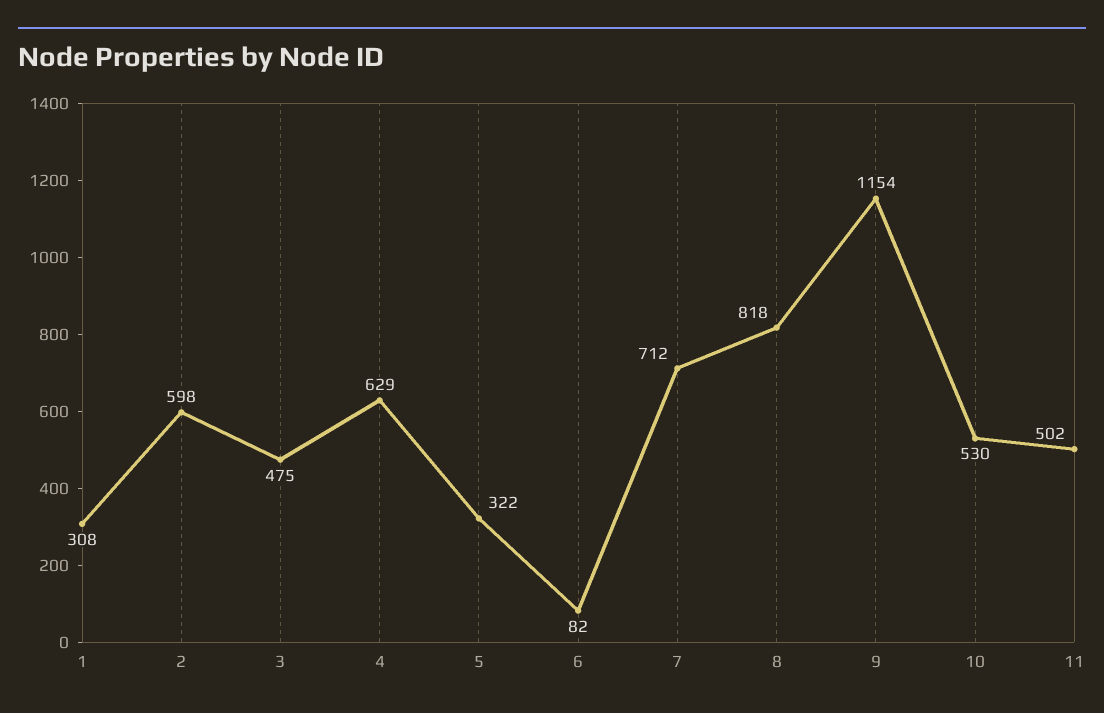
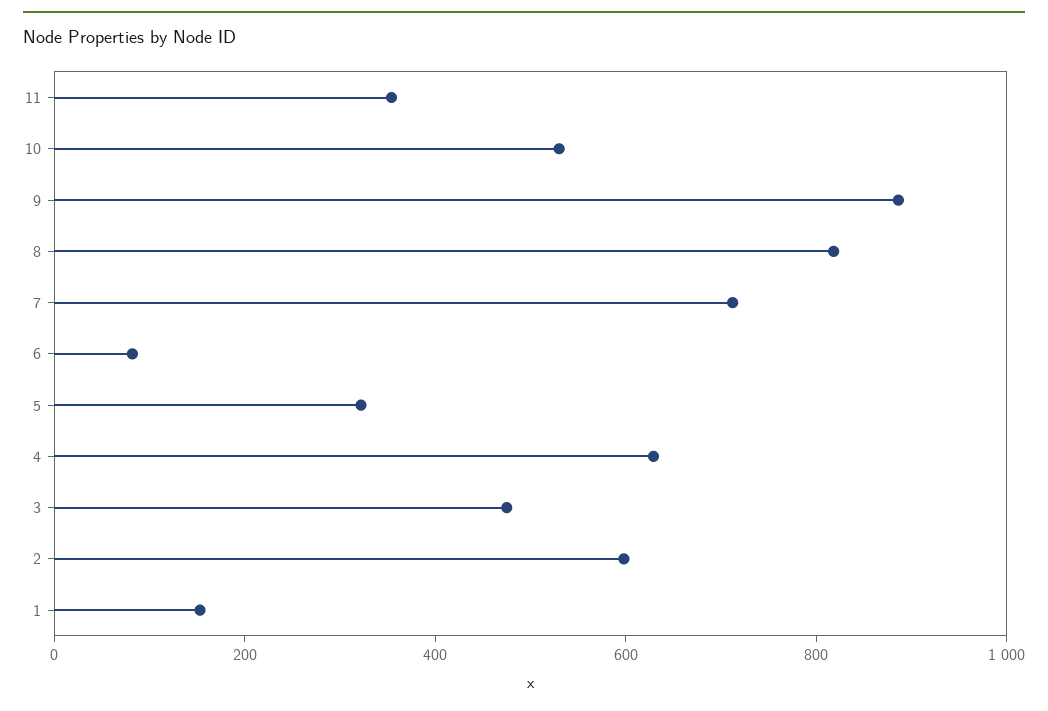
1: 308 -> 150
9: 1154 -> 900
11: 502 -> 350

